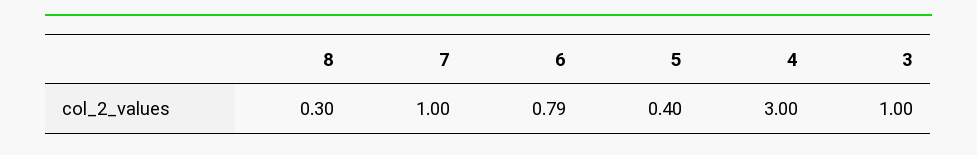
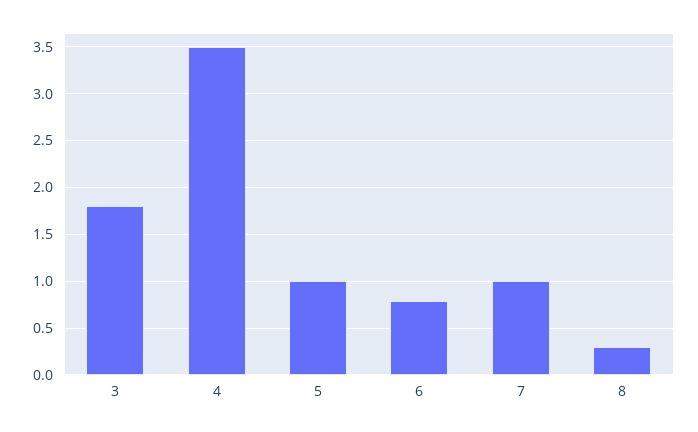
5: 0.4 -> 1
4: 3 -> 3.5
3: 1 -> 1.8

